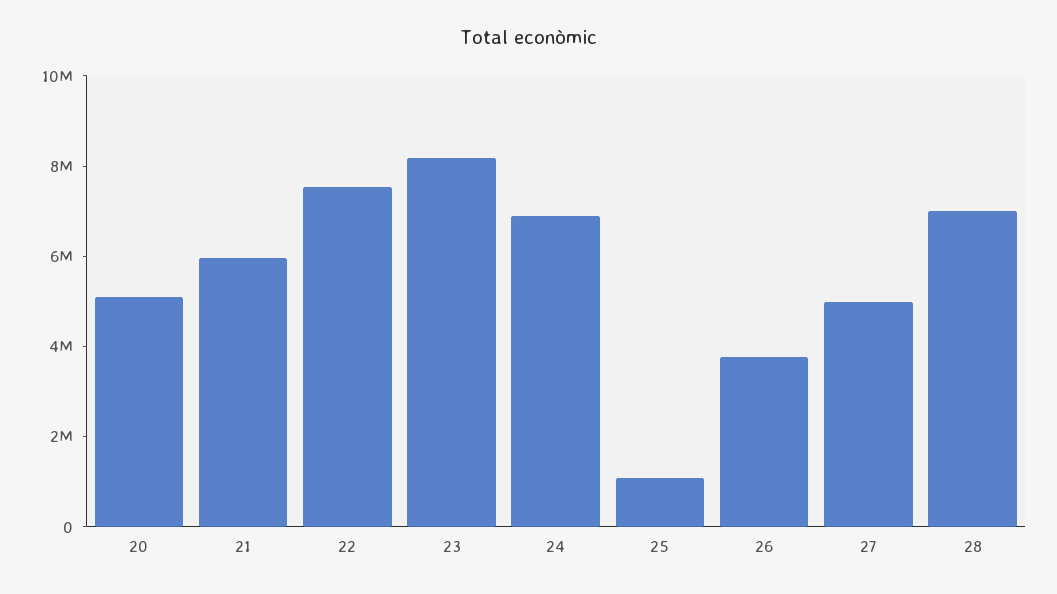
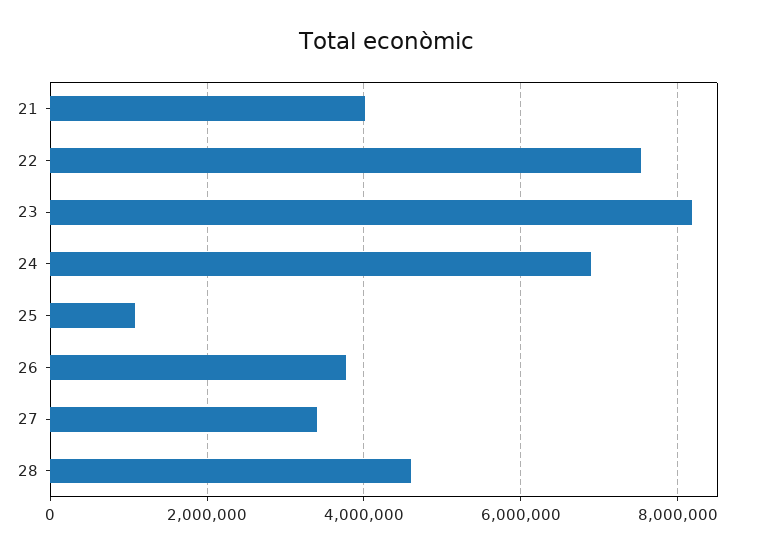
20: 5000000 -> none
21: 6000000 -> 4000000
27: 5000000 -> 3400000
28: 7000000 -> 4600000

